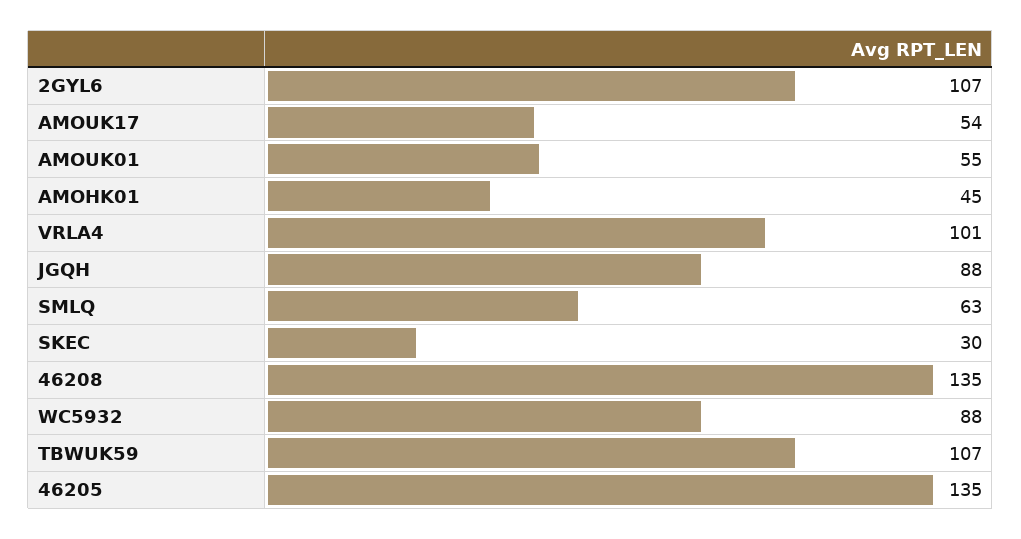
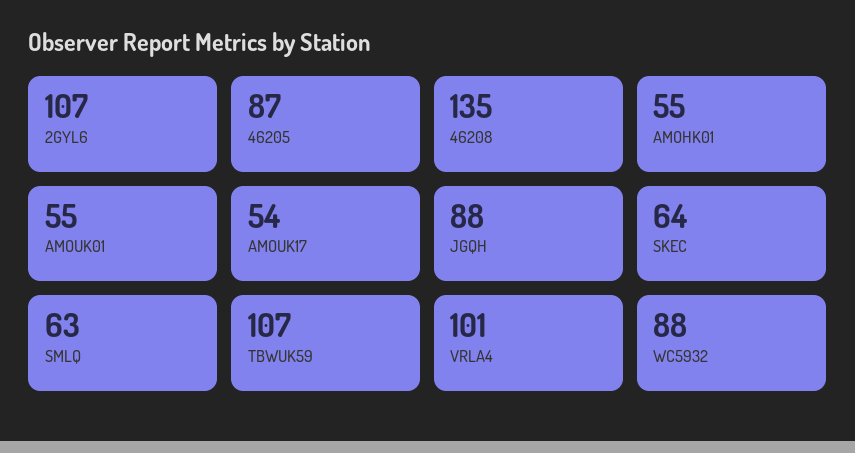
AMOHK01: 45 -> 55
SKEC: 30 -> 64
46205: 135 -> 87

